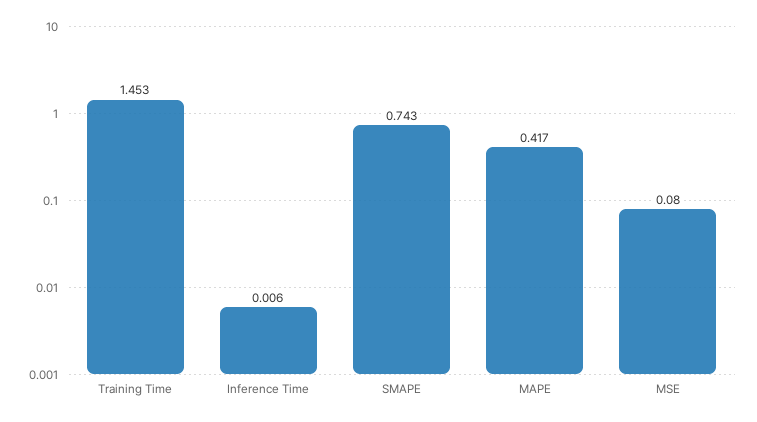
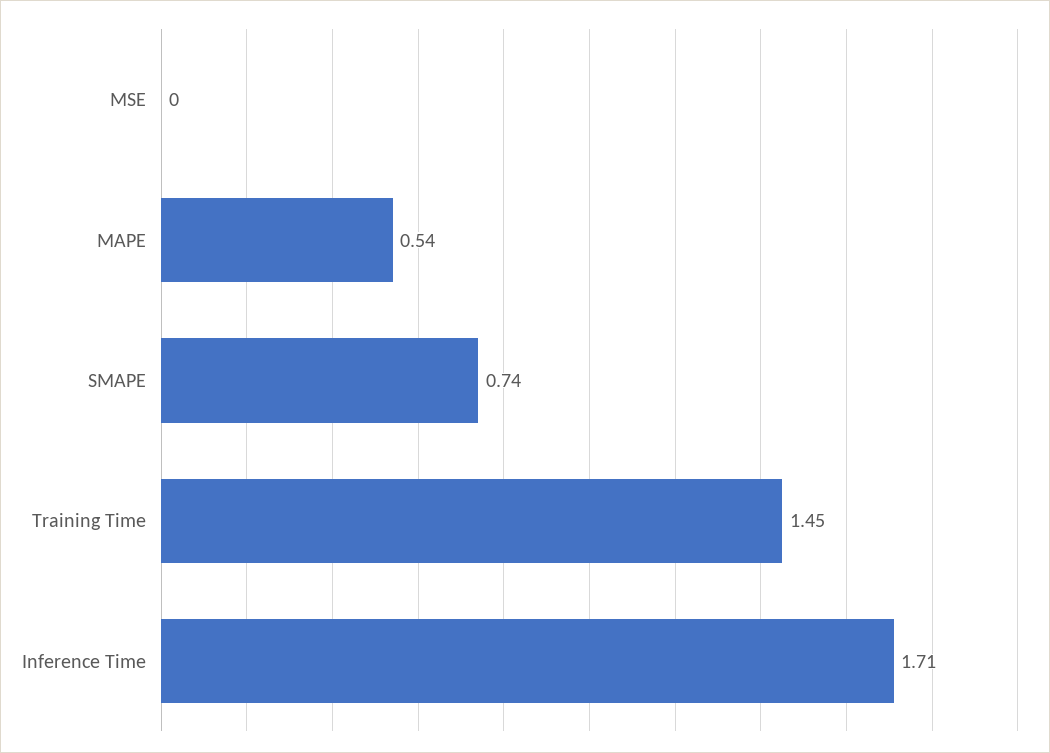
Inference Time: 0.006 -> 1.71
MAPE: 0.417 -> 0.54
MSE: 0.08 -> 0

